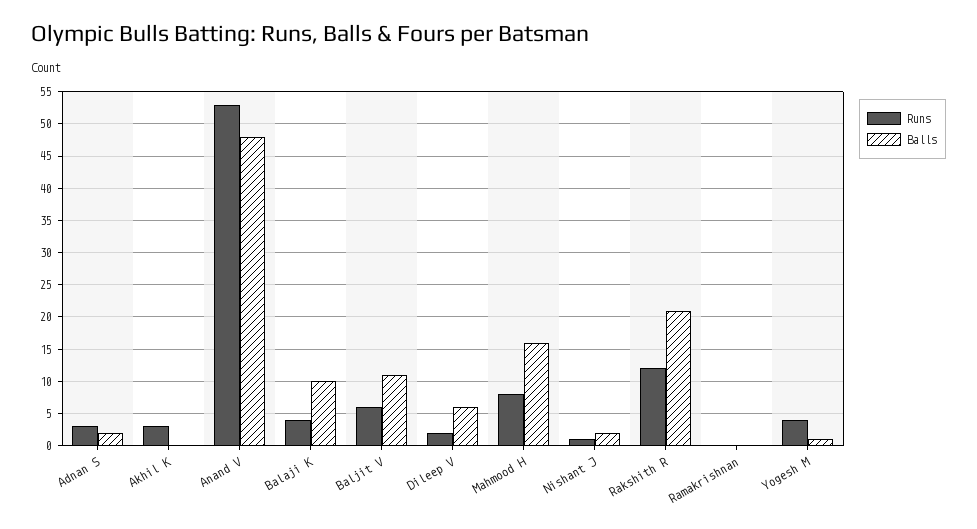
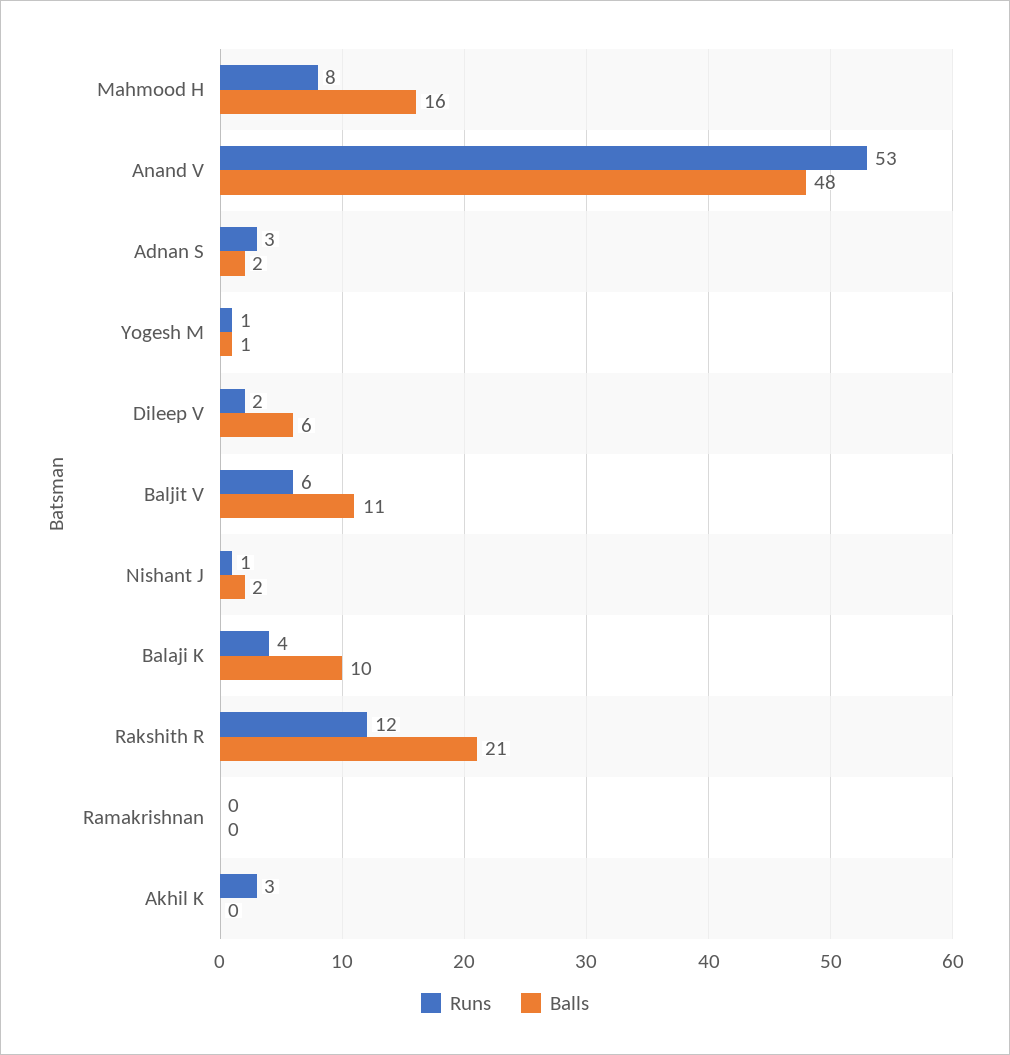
Runs, Yogesh M: 4 -> 1

